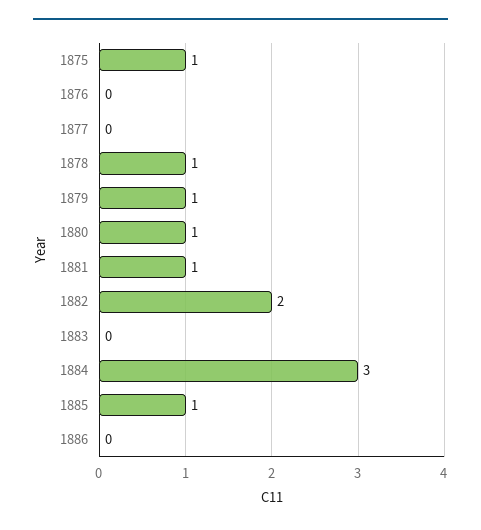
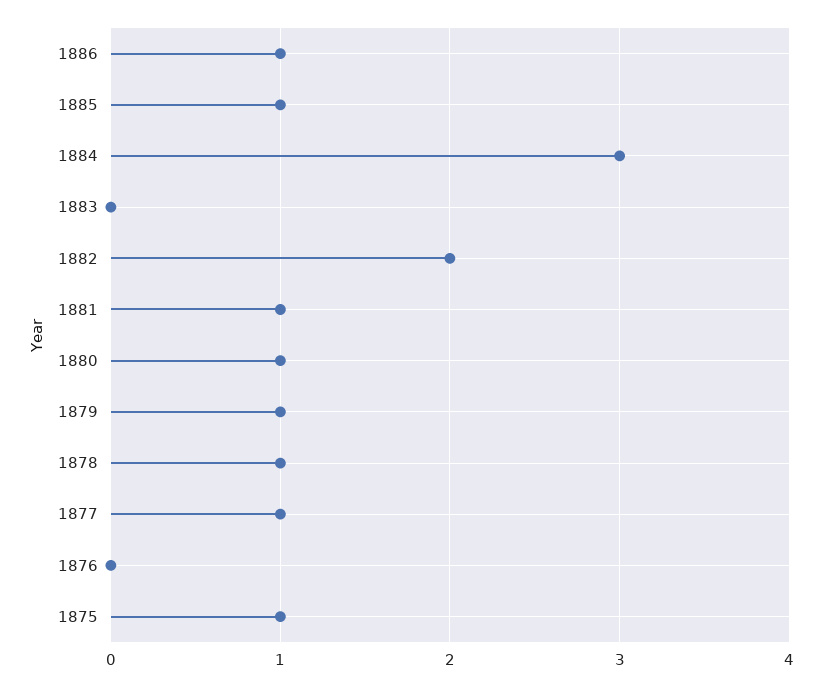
1877: 0 -> 1
1886: 0 -> 1

